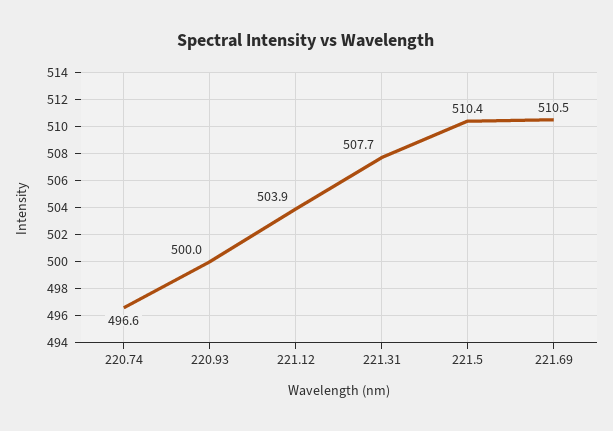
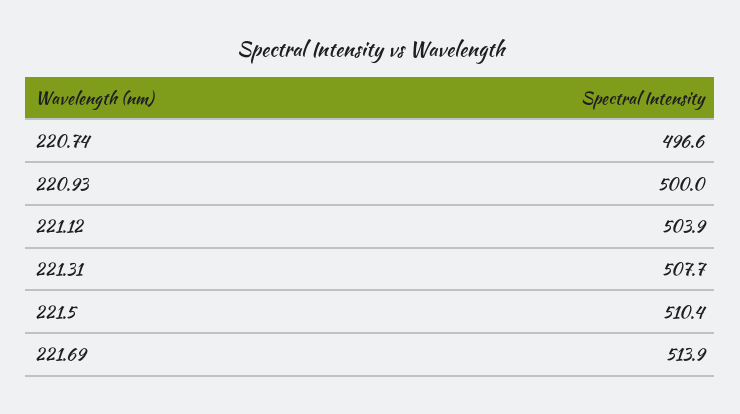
221.69: 510.5 -> 513.9

